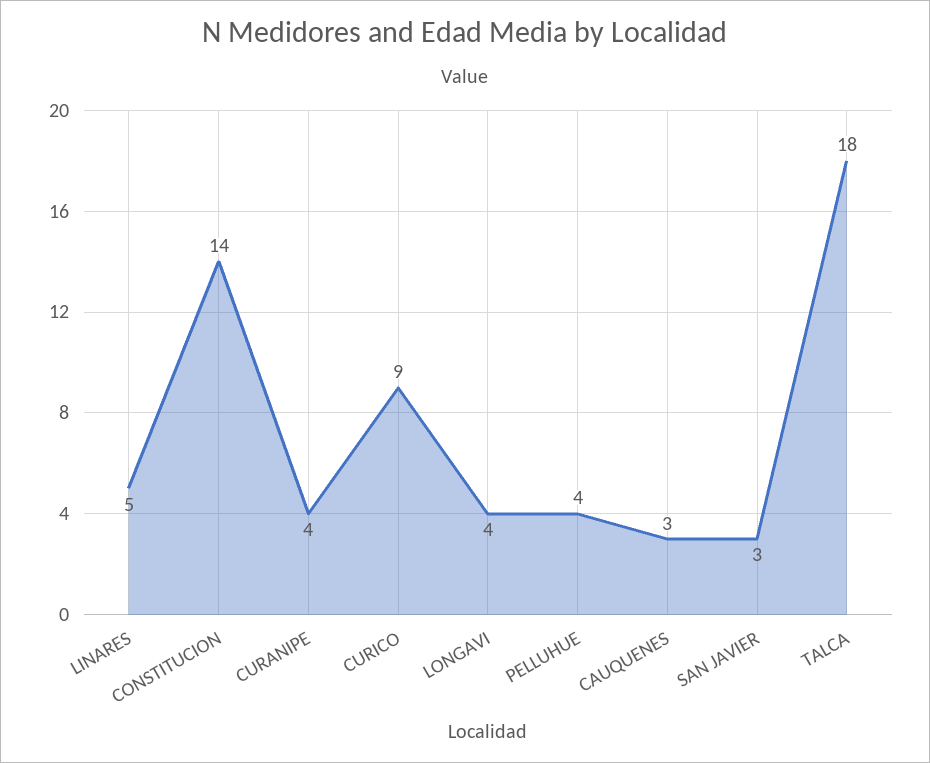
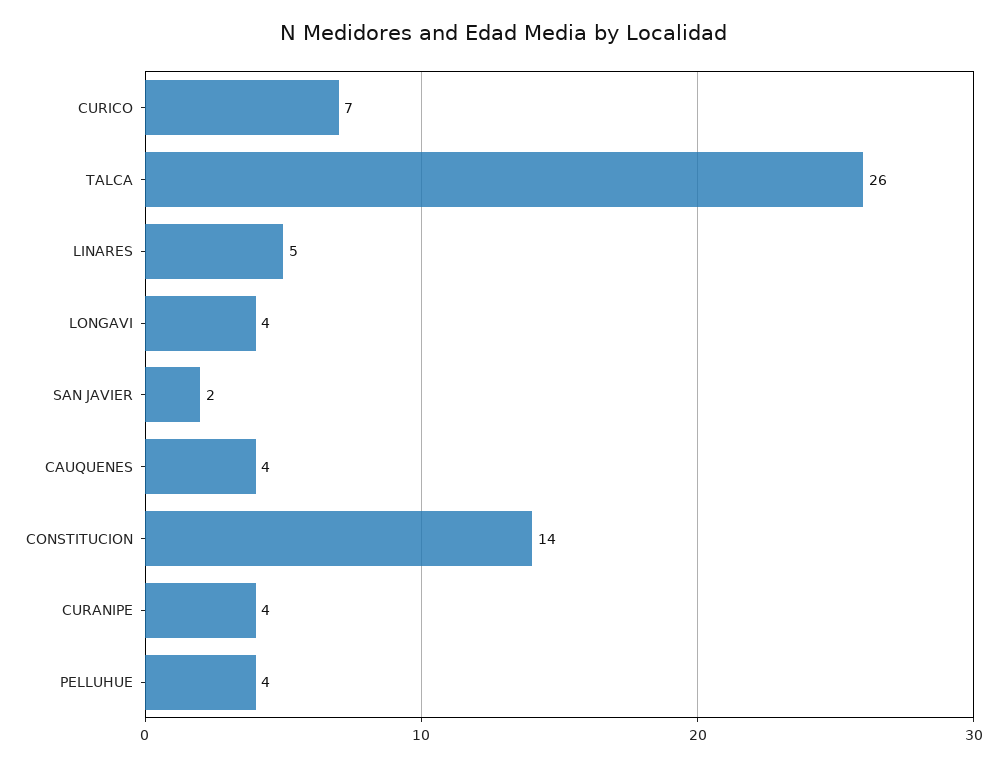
CURICO: 9 -> 7
CAUQUENES: 3 -> 4
SAN JAVIER: 3 -> 2
TALCA: 18 -> 26

